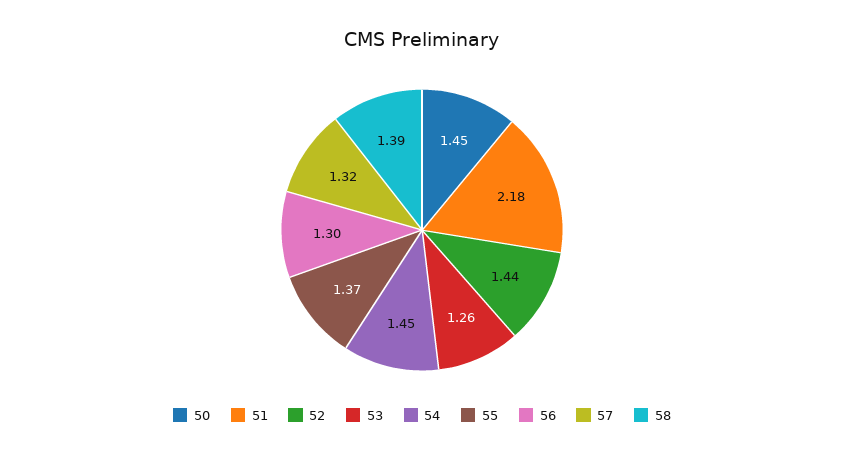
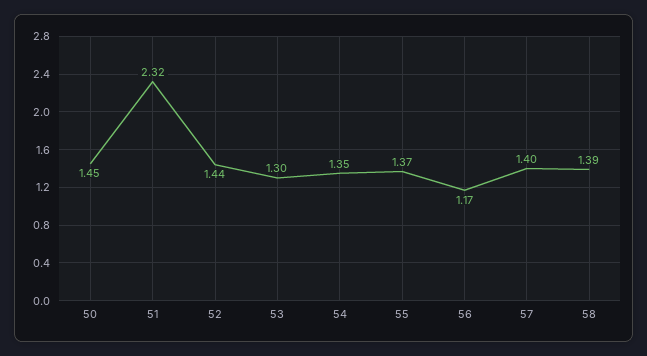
51: 2.18 -> 2.32
53: 1.26 -> 1.3
54: 1.45 -> 1.35
56: 1.3 -> 1.17
57: 1.32 -> 1.4

